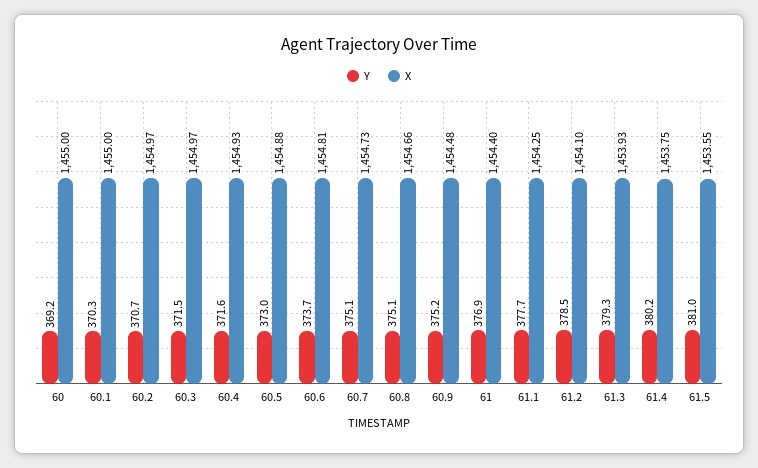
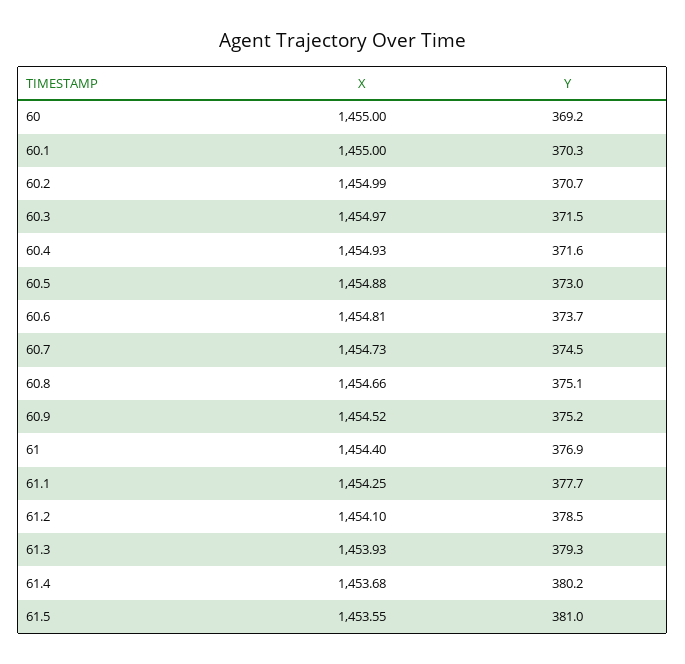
X, 60.2: 1454.97 -> 1454.99
Y, 60.7: 375.1 -> 374.5
X, 60.9: 1454.48 -> 1454.52
X, 61.4: 1453.75 -> 1453.68

